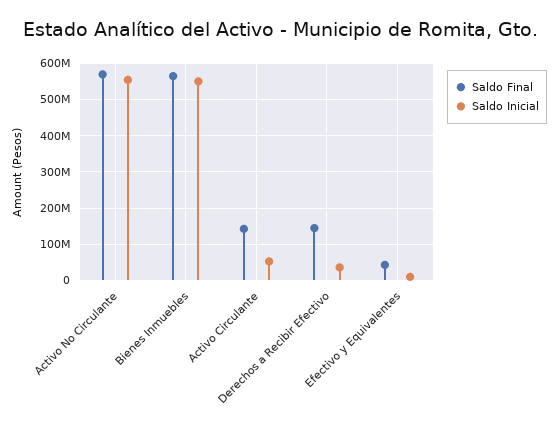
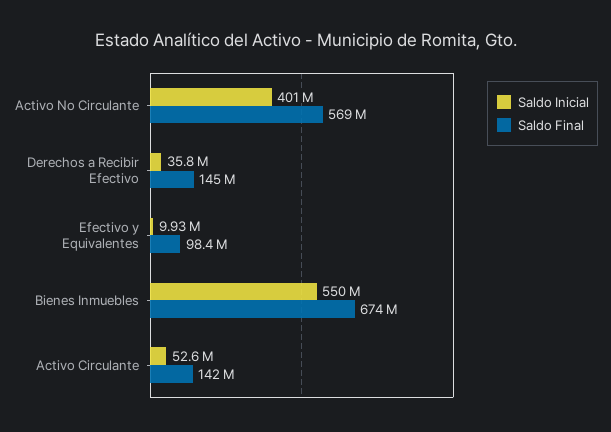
Saldo Inicial, Activo No Circulante: 560000000 -> 401000000
Saldo Final, Bienes Inmuebles: 560000000 -> 674000000
Saldo Final, Efectivo y Equivalentes: 40000000 -> 98400000

